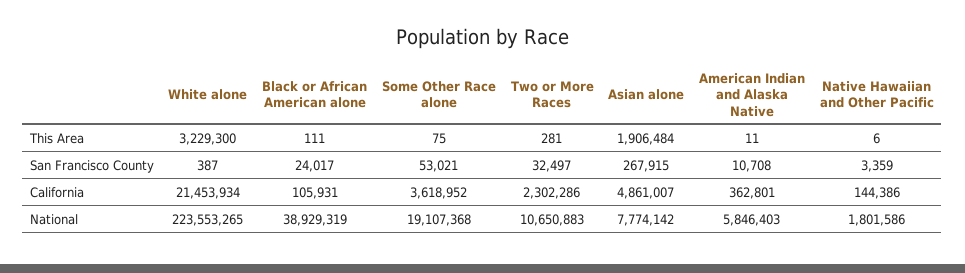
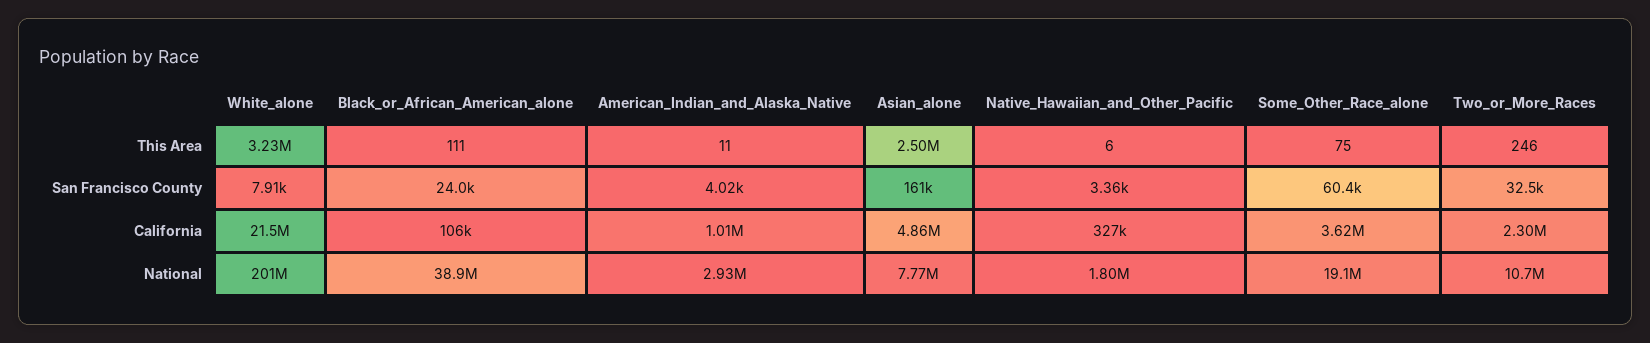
Two or More Races, This Area: 281 -> 246
Asian alone, This Area: 1906484 -> 2500000
White alone, San Francisco County: 387 -> 7910
Some Other Race alone, San Francisco County: 53021 -> 60400
Asian alone, San Francisco County: 267915 -> 161000
American Indian and Alaska Native, San Francisco County: 10708 -> 4020
American Indian and Alaska Native, California: 362801 -> 1010000
Native Hawaiian and Other Pacific, California: 144386 -> 327000
White alone, National: 223553265 -> 201000000
American Indian and Alaska Native, National: 5846403 -> 2930000

